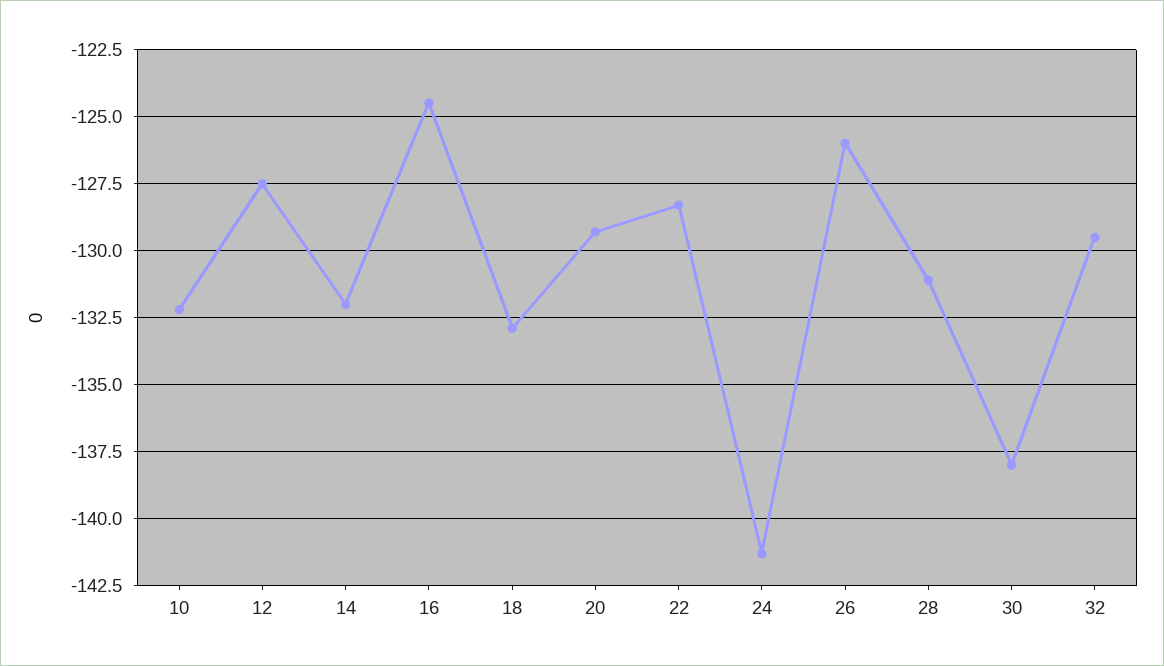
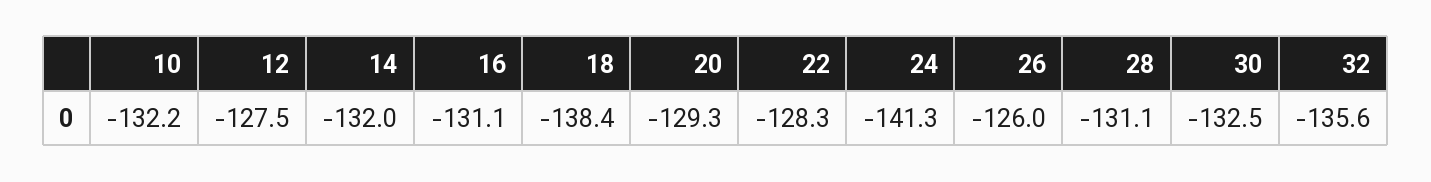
16: -124.5 -> -131.1
18: -133 -> -138.4
30: -138 -> -132.5
32: -129.5 -> -135.6

